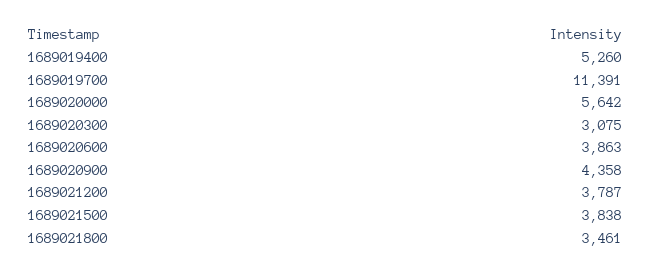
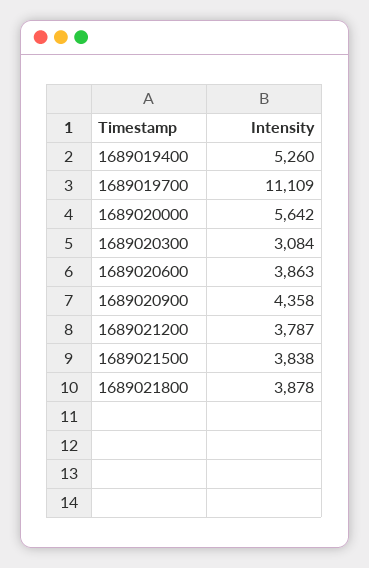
1689019700: 11391 -> 11109
1689020300: 3075 -> 3084
1689021800: 3461 -> 3878

